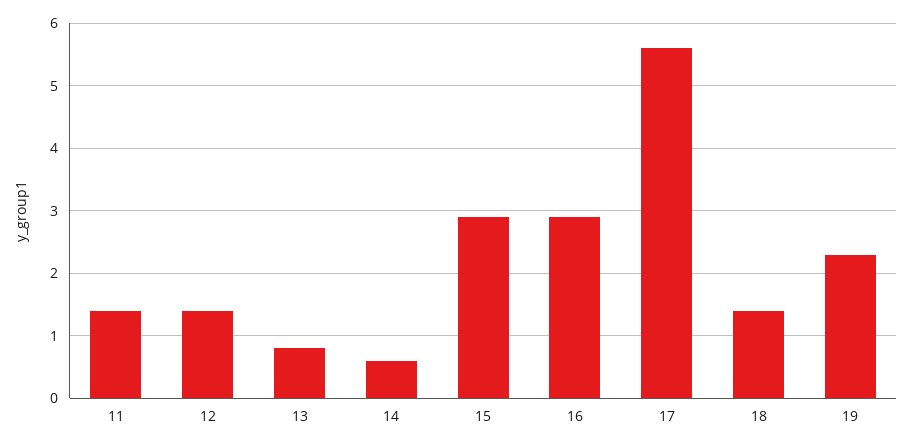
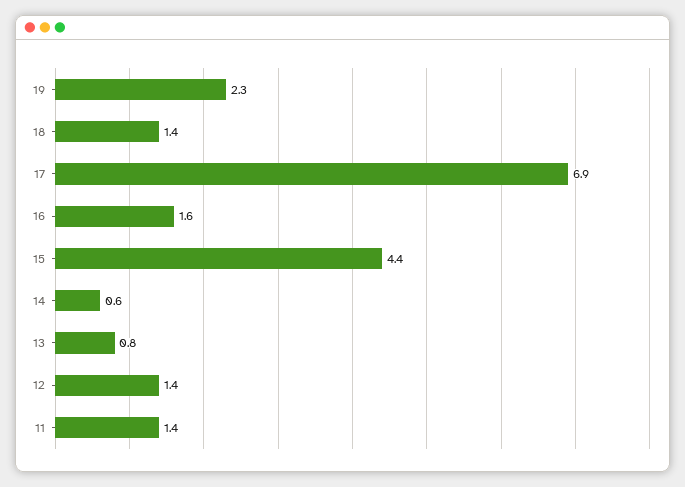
15: 2.9 -> 4.4
16: 2.9 -> 1.6
17: 5.6 -> 6.9

